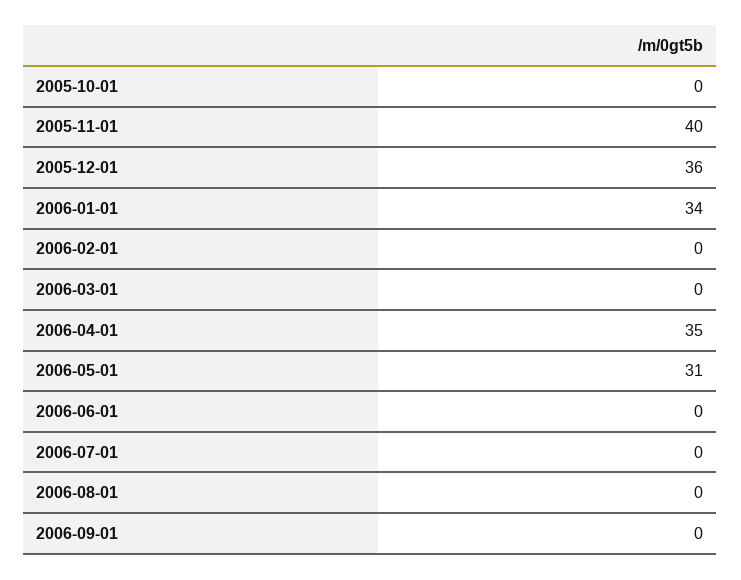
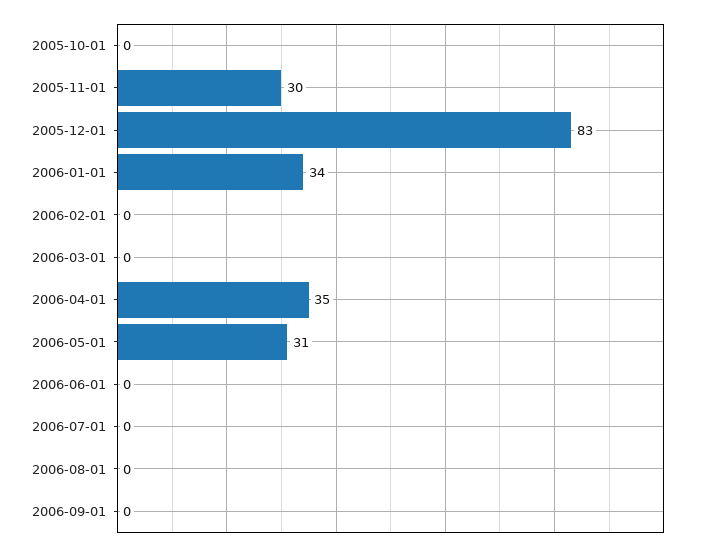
2005-11-01: 40 -> 30
2005-12-01: 36 -> 83

